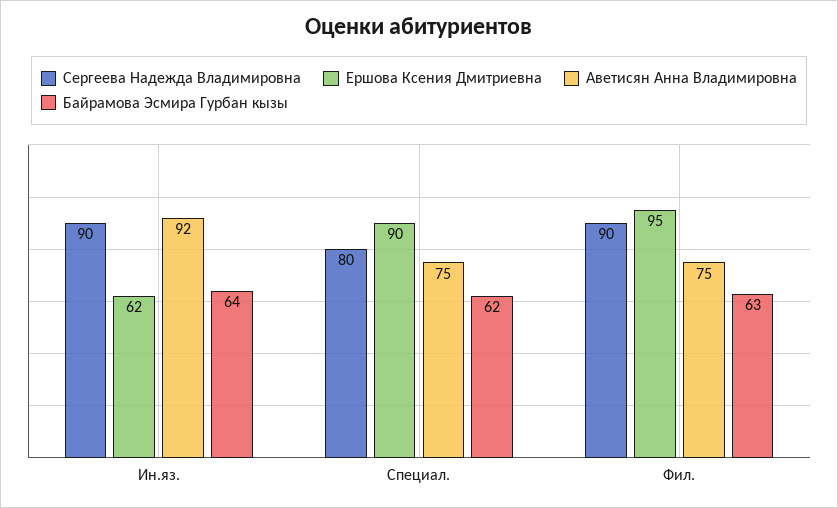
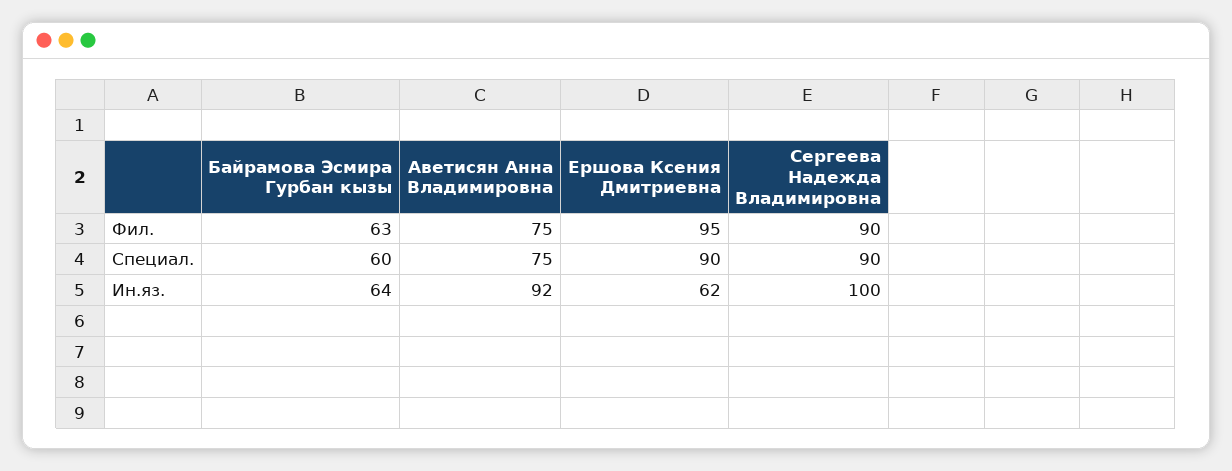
Сергеева Надежда Владимировна, Ин.яз.: 90 -> 100
Сергеева Надежда Владимировна, Специал.: 80 -> 90
Байрамова Эсмира Гурбан кызы, Специал.: 62 -> 60

